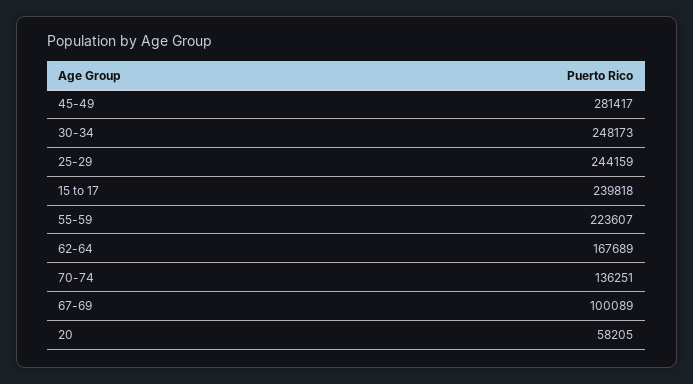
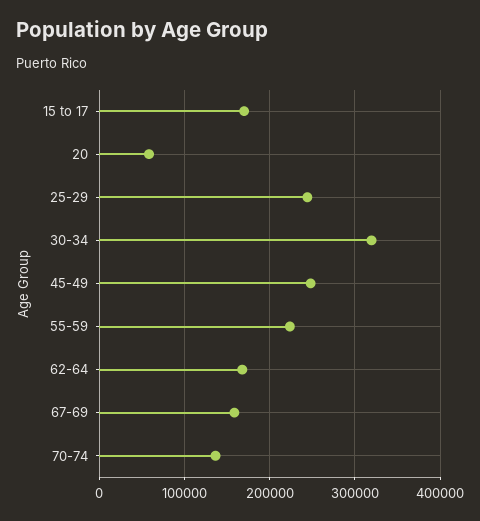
45-49: 281417 -> 250000
30-34: 248173 -> 320000
15 to 17: 239818 -> 170000
67-69: 100089 -> 160000

